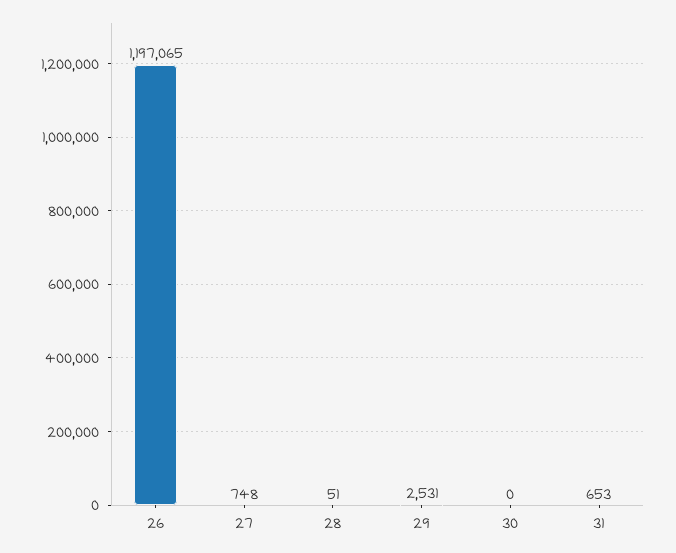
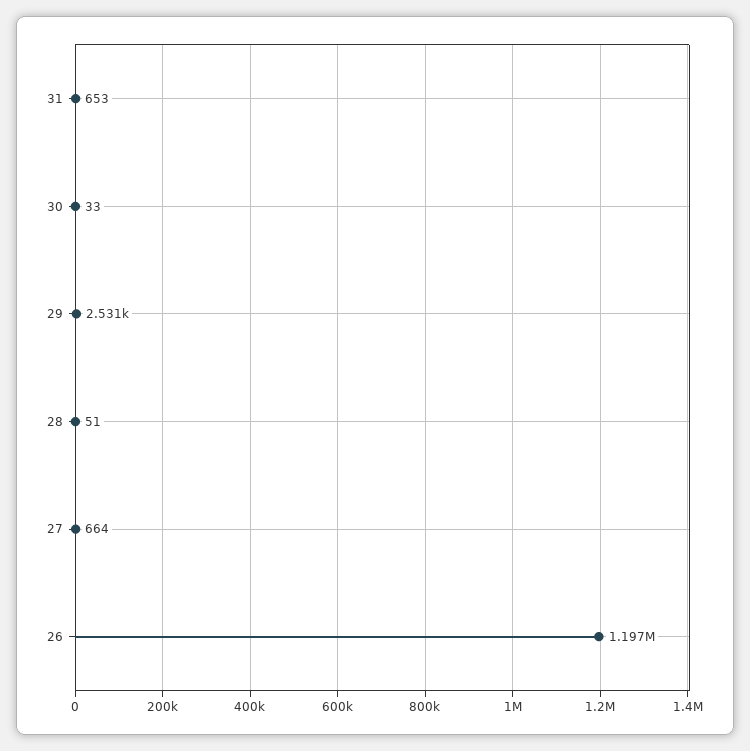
27: 748 -> 664
30: 0 -> 33

